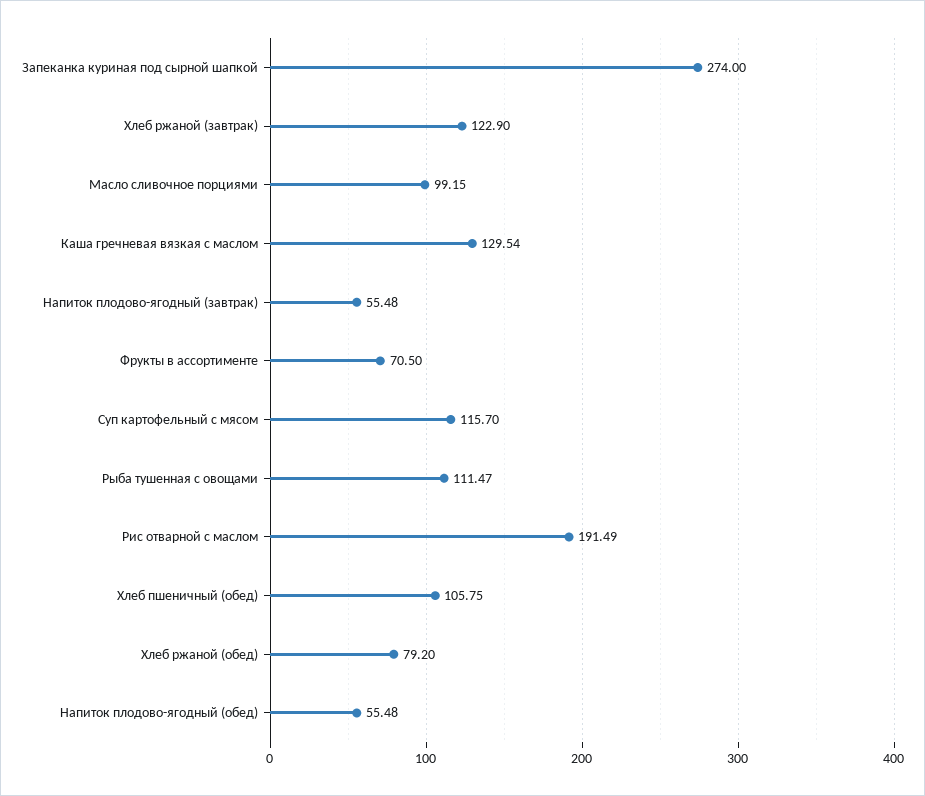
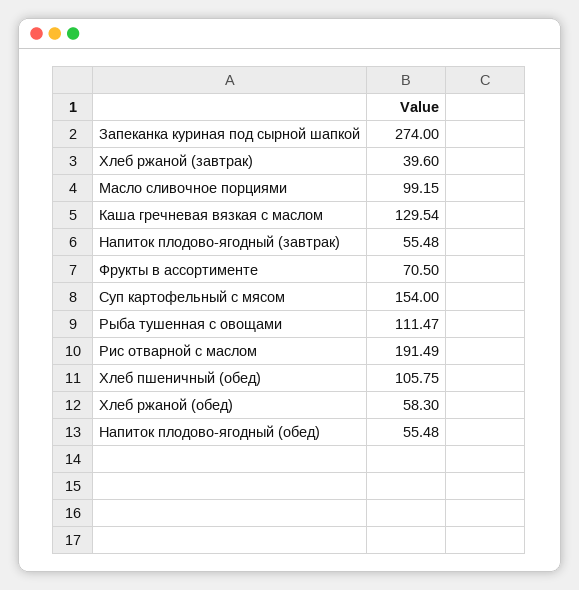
Хлеб ржаной (завтрак): 122.9 -> 39.6
Суп картофельный с мясом: 115.7 -> 154
Хлеб ржаной (обед): 79.2 -> 58.3

